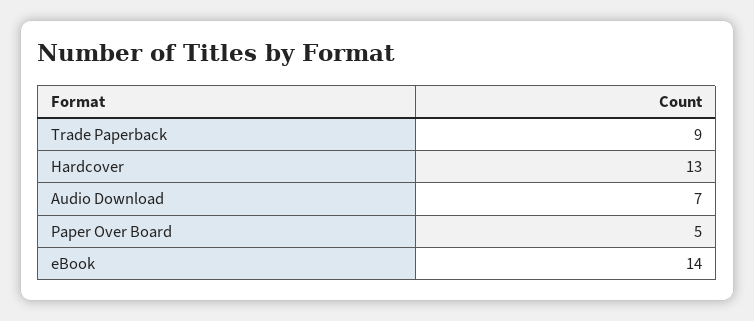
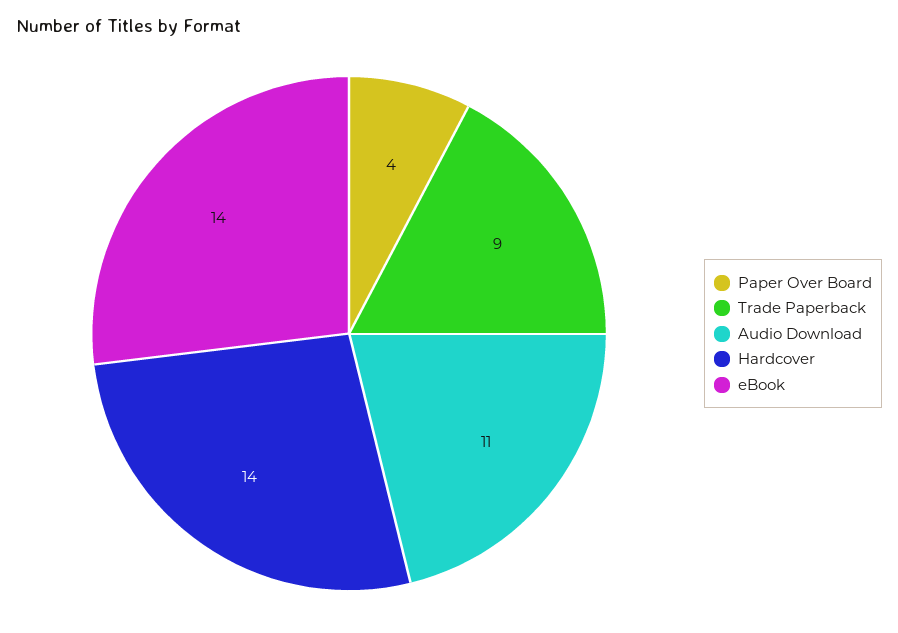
Hardcover: 13 -> 14
Audio Download: 7 -> 11
Paper Over Board: 5 -> 4

